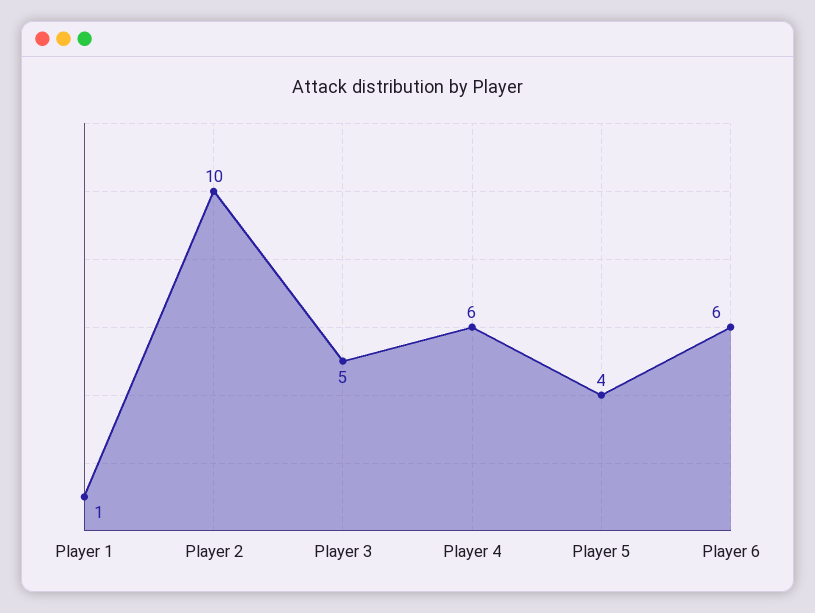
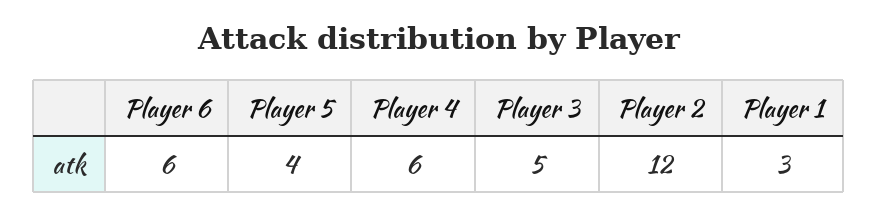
Player 1: 1 -> 3
Player 2: 10 -> 12

